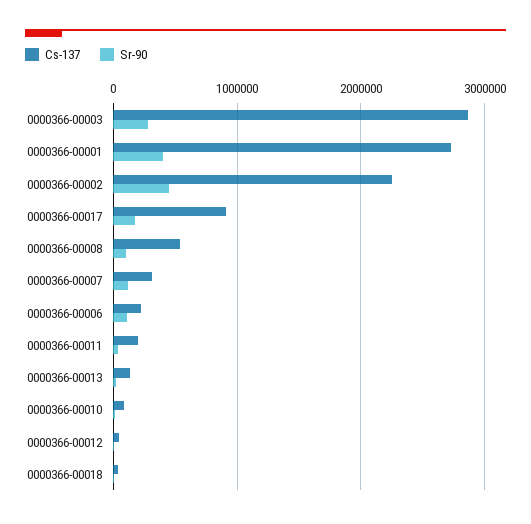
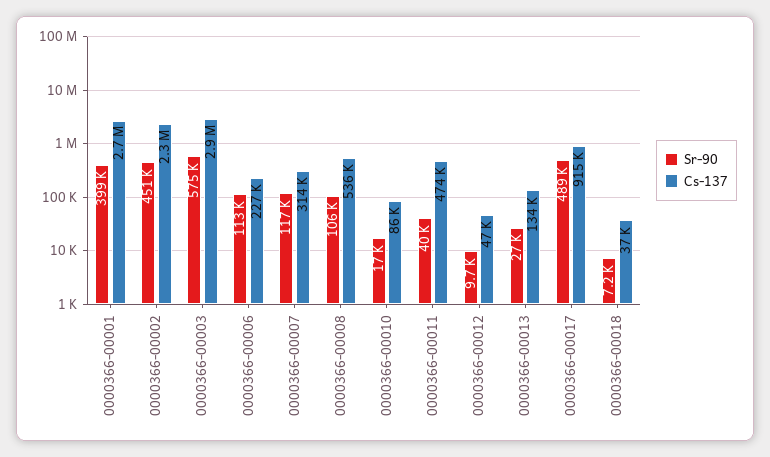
Sr-90, 0000366-00003: 300000 -> 575000
Sr-90, 0000366-00017: 200000 -> 489000
Cs-137, 0000366-00011: 200000 -> 474000

